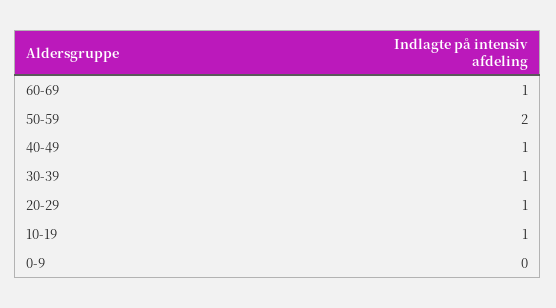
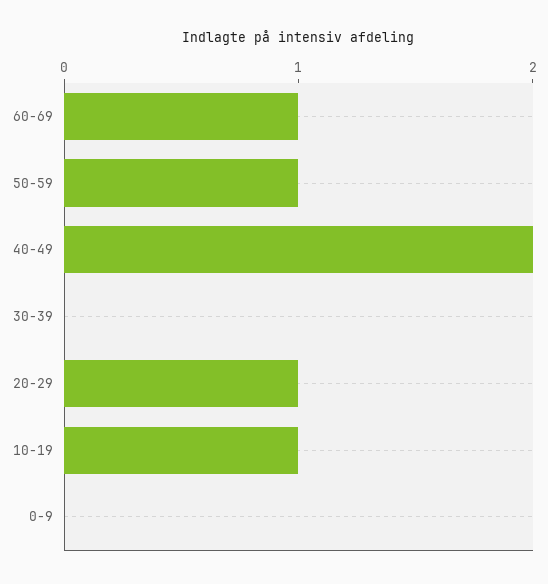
50-59: 2 -> 1
40-49: 1 -> 2
30-39: 1 -> 0

